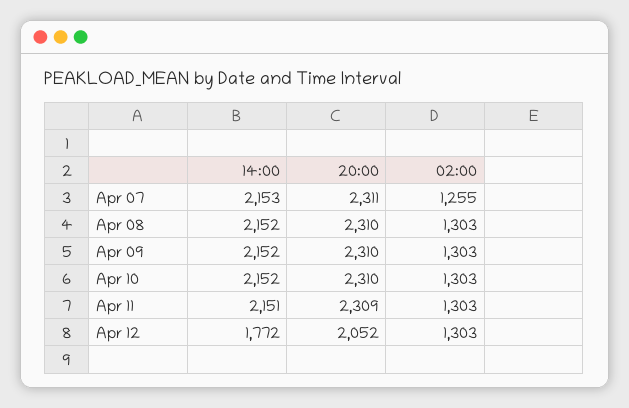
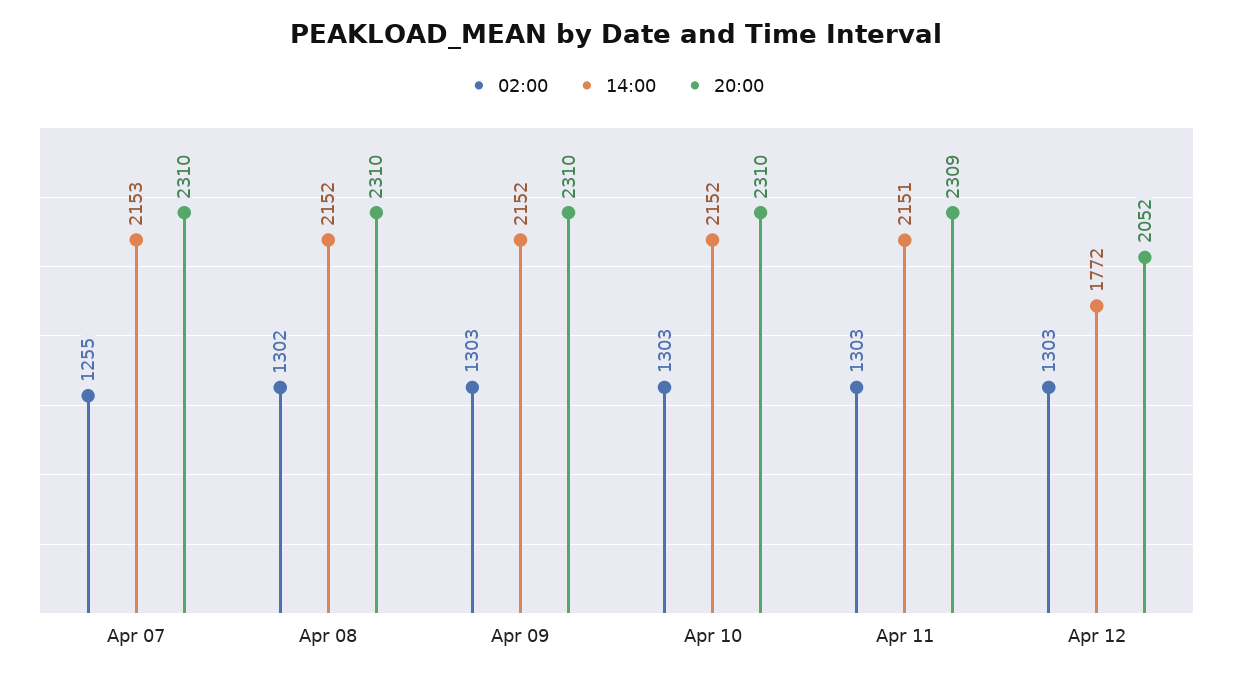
20:00, Apr 07: 2311 -> 2310
02:00, Apr 08: 1303 -> 1302

